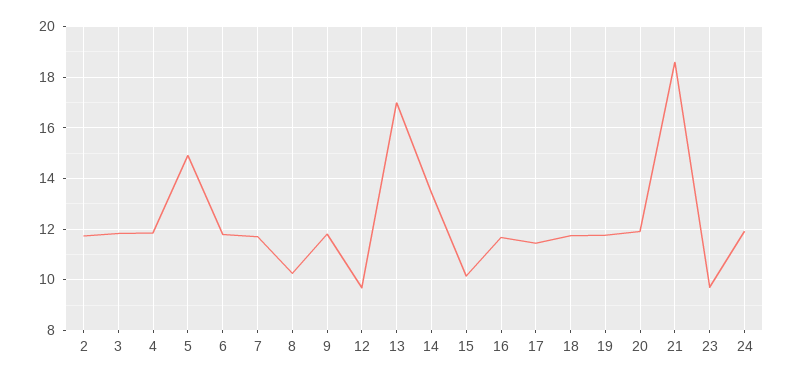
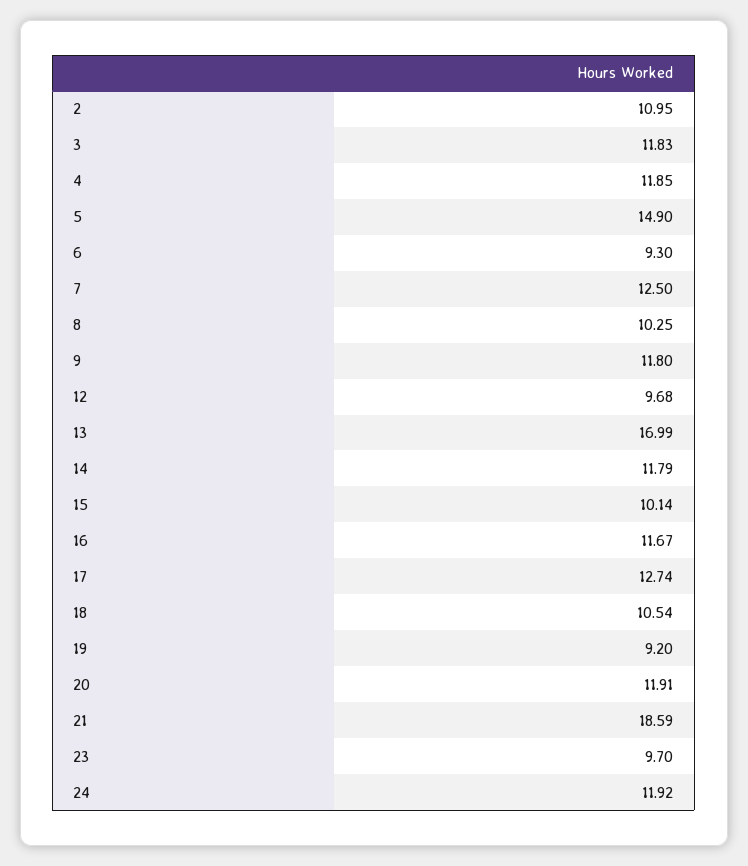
2: 11.75 -> 10.95
6: 11.75 -> 9.3
7: 11.75 -> 12.5
14: 13.5 -> 11.79
17: 11.5 -> 12.74
18: 11.75 -> 10.54
19: 11.75 -> 9.2

